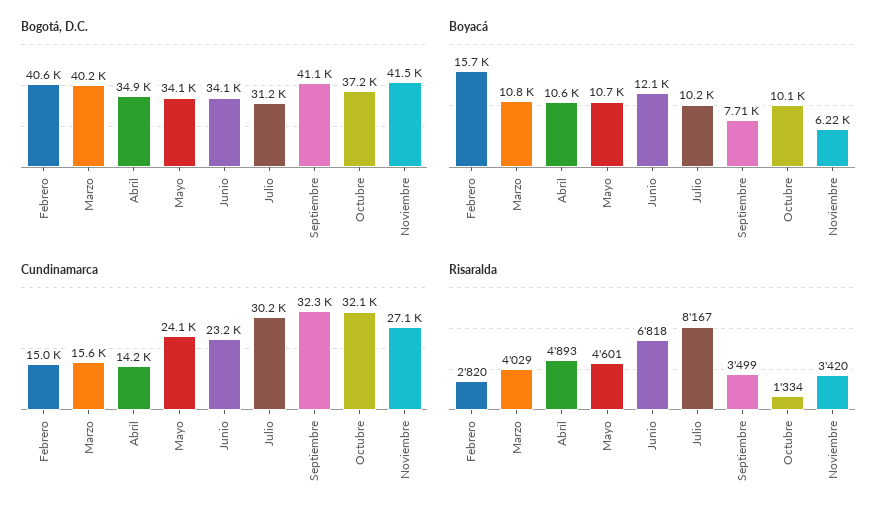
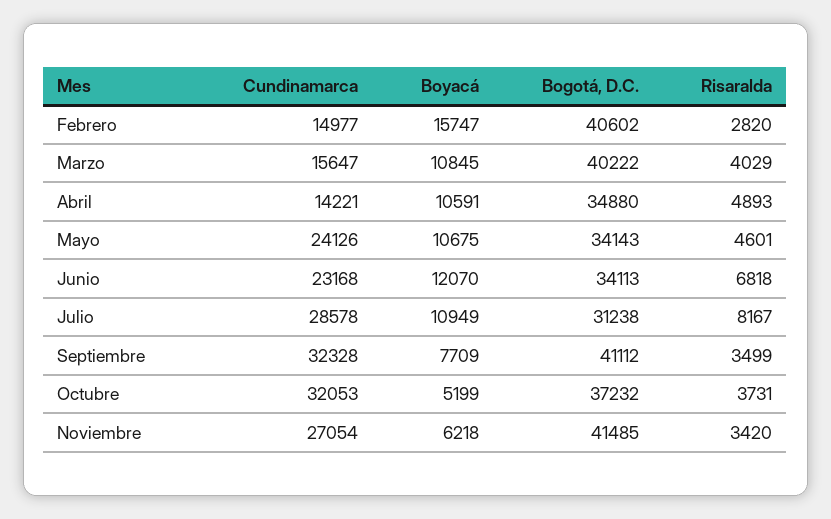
Boyacá, Julio: 10200 -> 10949
Boyacá, Octubre: 10100 -> 5199
Cundinamarca, Julio: 30200 -> 28578
Risaralda, Octubre: 1334 -> 3731

